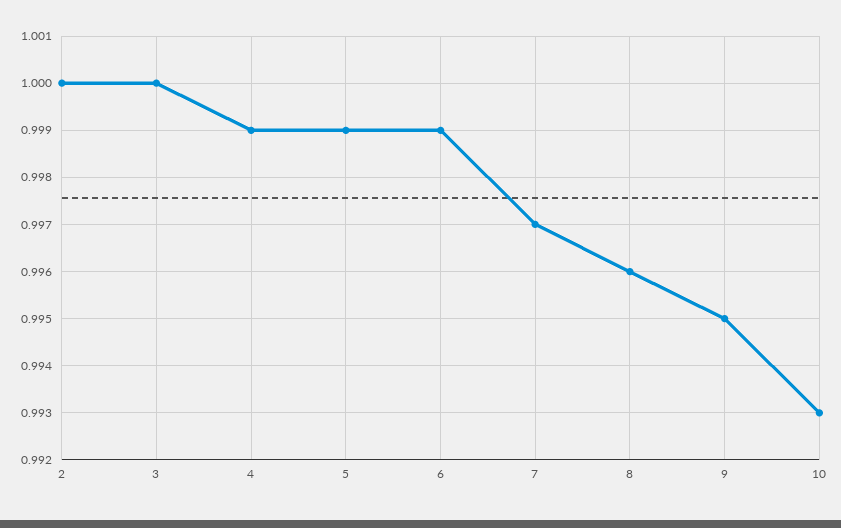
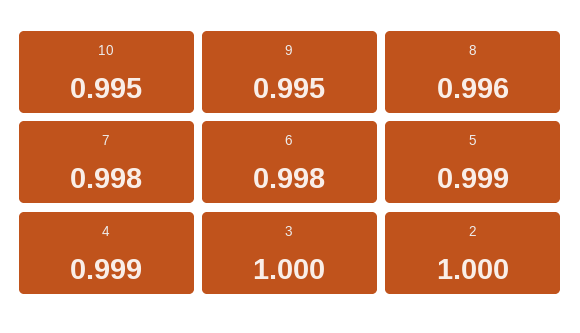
6: 0.999 -> 0.998
7: 0.997 -> 0.998
10: 0.993 -> 0.995

